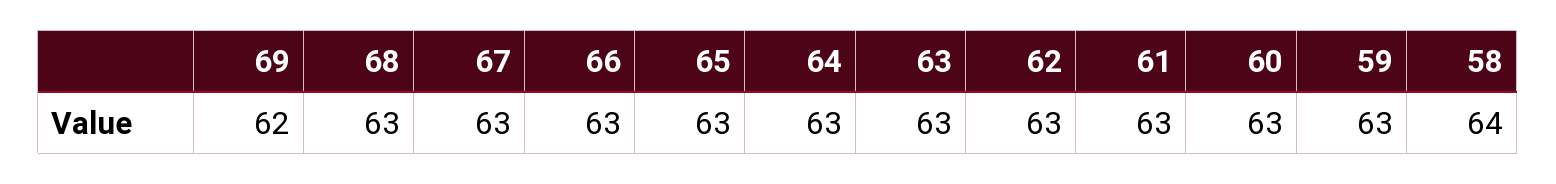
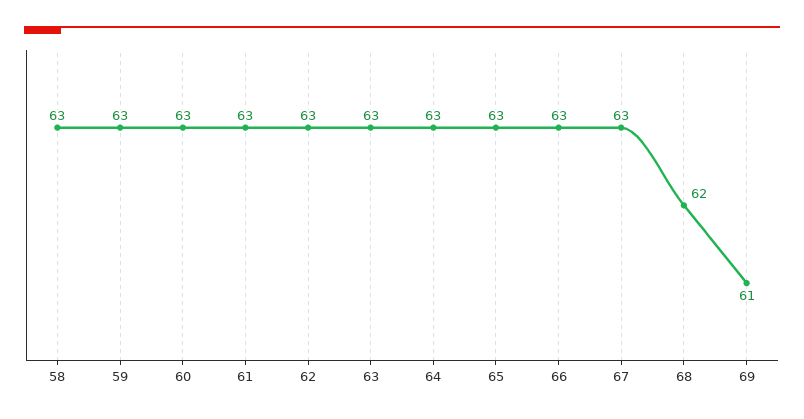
69: 62 -> 61
68: 63 -> 62
58: 64 -> 63

